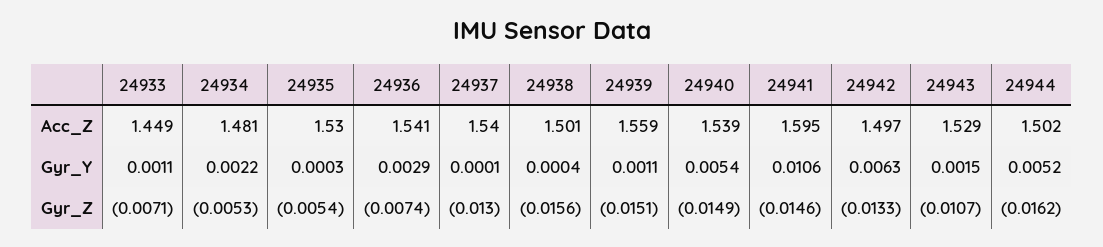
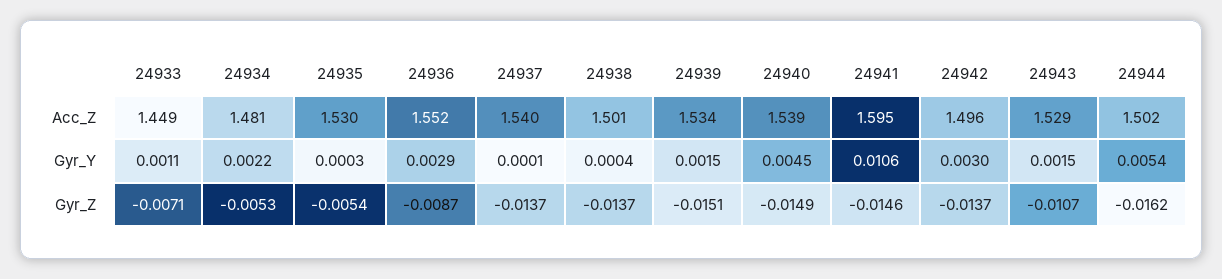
24936, Acc_Z: 1.541 -> 1.552
24939, Acc_Z: 1.559 -> 1.534
24942, Acc_Z: 1.497 -> 1.496
24939, Gyr_Y: 0.0011 -> 0.0015
24940, Gyr_Y: 0.0054 -> 0.0045
24942, Gyr_Y: 0.0063 -> 0.003
24944, Gyr_Y: 0.0052 -> 0.0054
24936, Gyr_Z: -0.0074 -> -0.0087
24937, Gyr_Z: -0.013 -> -0.0137
24938, Gyr_Z: -0.0156 -> -0.0137
24942, Gyr_Z: -0.0133 -> -0.0137

